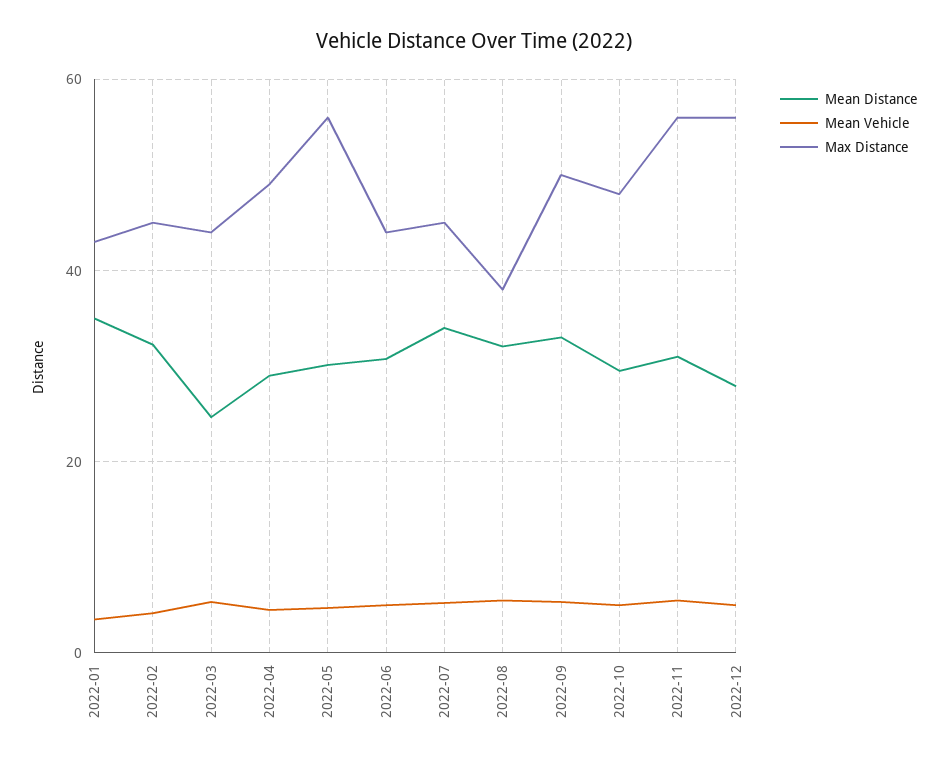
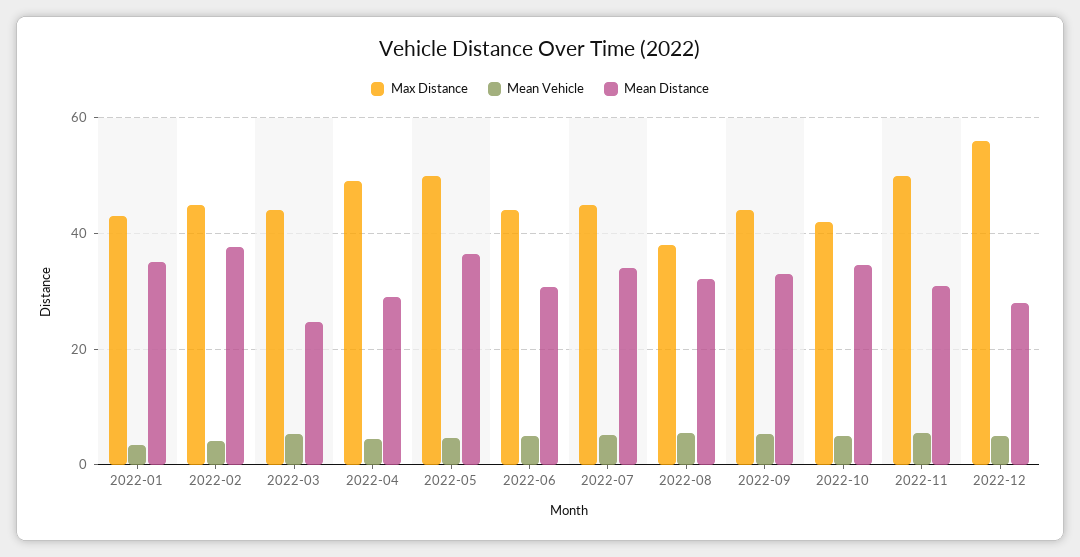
Mean Distance, 2022-02: 32 -> 38
Mean Distance, 2022-05: 30 -> 36
Max Distance, 2022-05: 56 -> 50
Max Distance, 2022-09: 50 -> 44
Mean Distance, 2022-10: 30 -> 34
Max Distance, 2022-10: 48 -> 42
Max Distance, 2022-11: 56 -> 50

